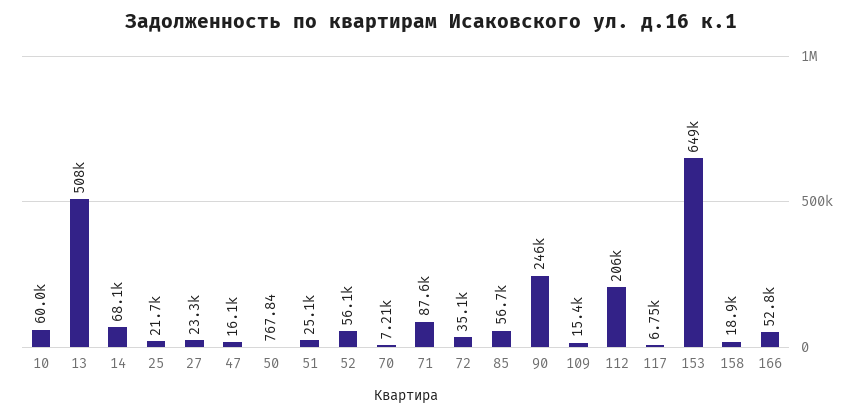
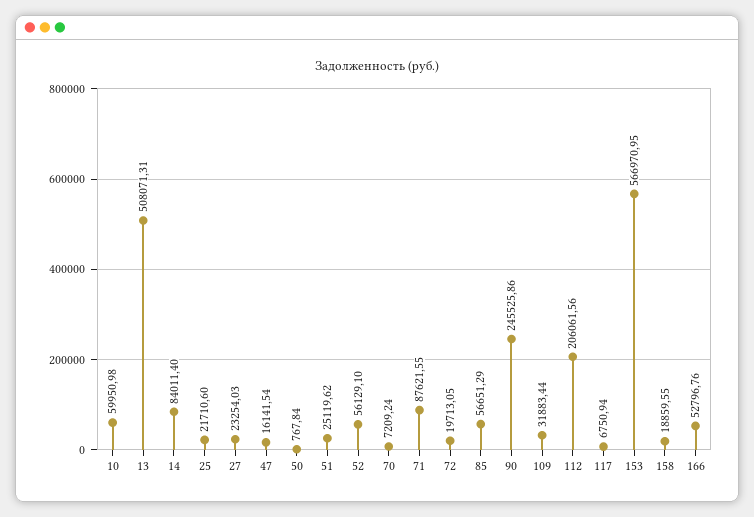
14: 68100 -> 84011.4
72: 35100 -> 19713.05
109: 15400 -> 31883.44
153: 649000 -> 566970.95

